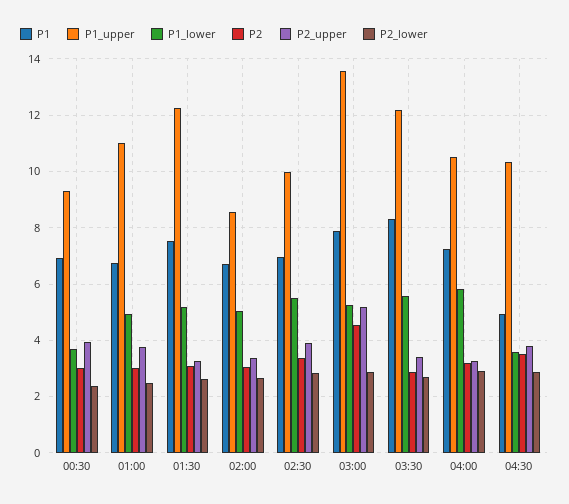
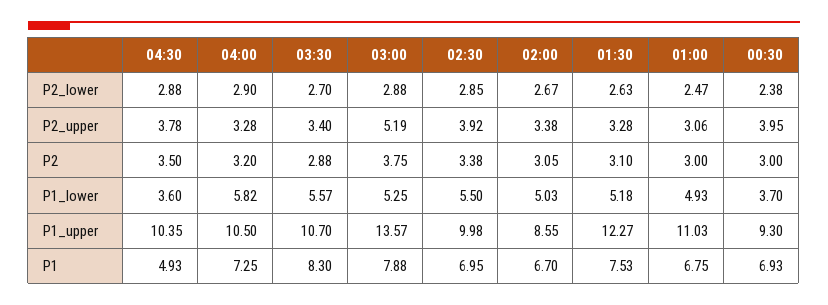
P2_upper, 01:00: 3.75 -> 3.06
P2, 03:00: 4.5 -> 3.75
P1_upper, 03:30: 12.25 -> 10.7

